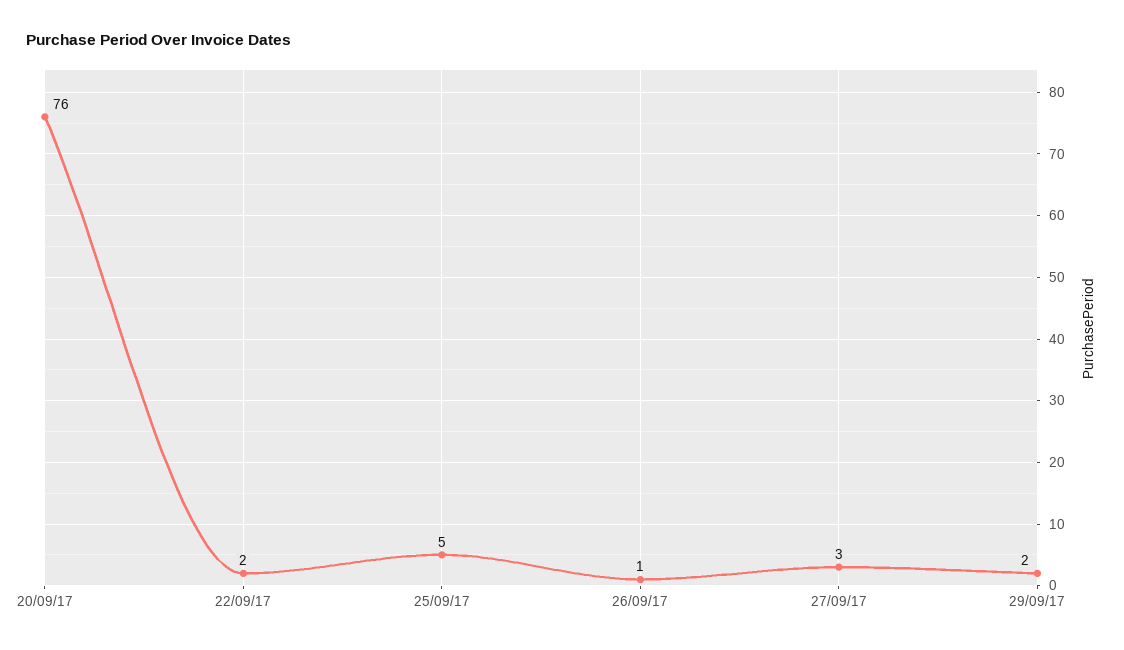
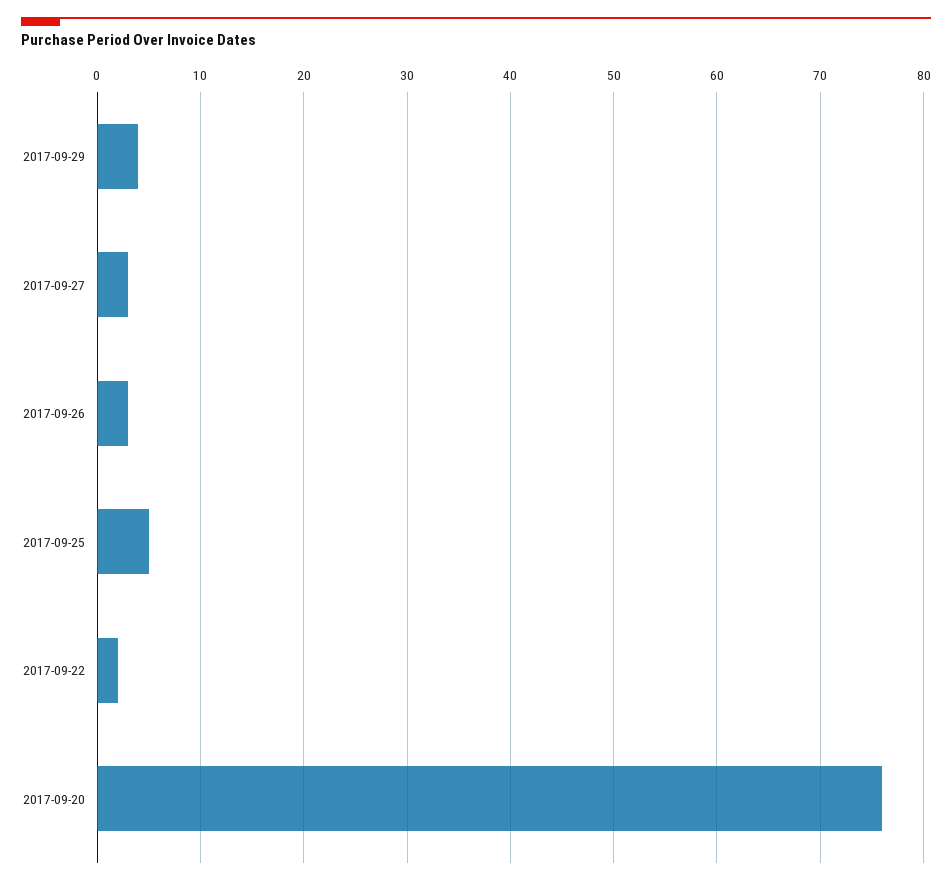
26/09/17: 1 -> 3
29/09/17: 2 -> 4

